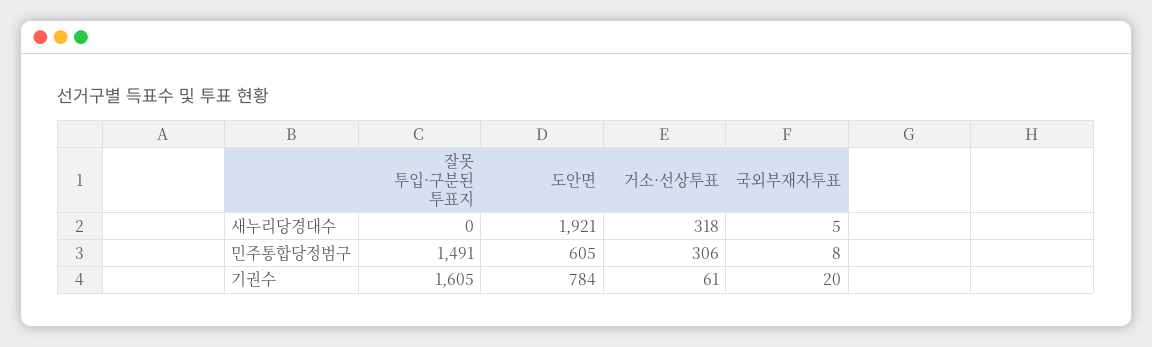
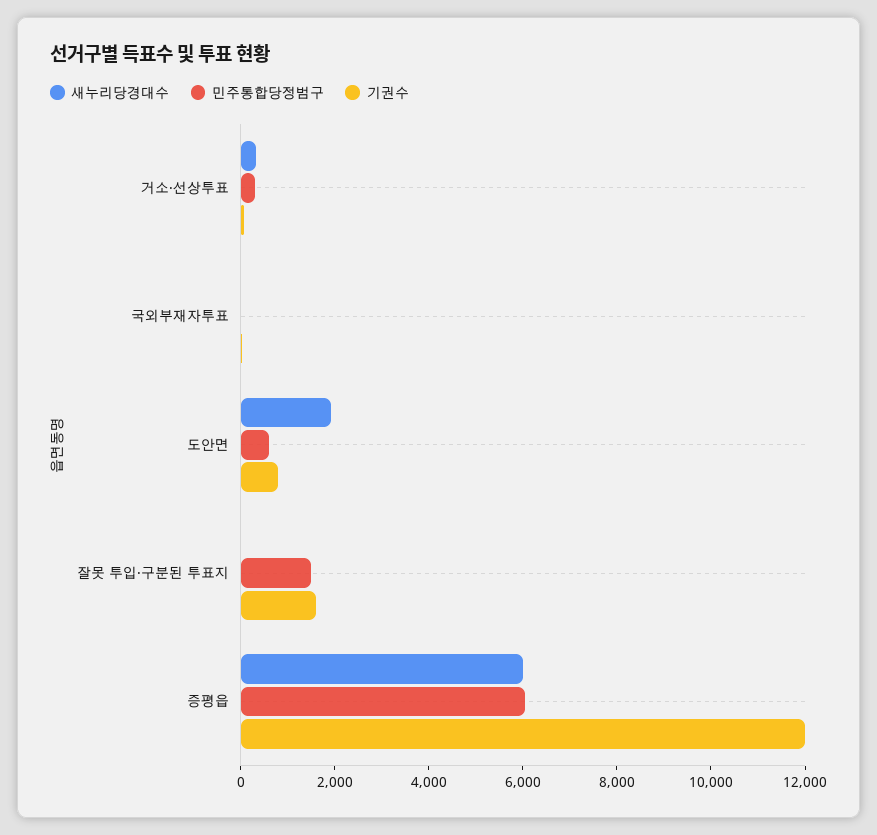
새누리당경대수, 증평읍: none -> 6000
민주통합당정범구, 증평읍: none -> 6000
기권수, 증평읍: none -> 12000

